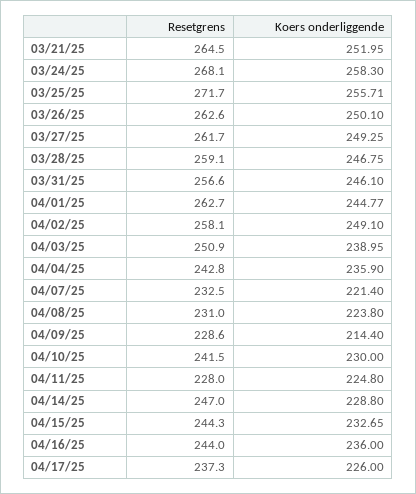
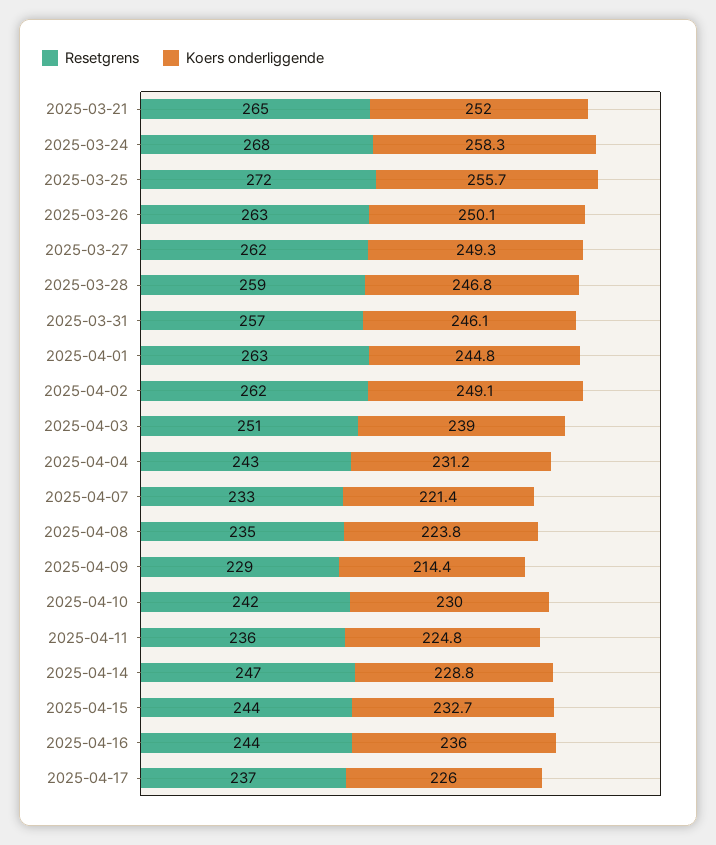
Resetgrens, 04/02/25: 258.1 -> 262
Koers onderliggende, 04/04/25: 235.9 -> 231.2
Resetgrens, 04/08/25: 231 -> 235
Resetgrens, 04/11/25: 228 -> 236

